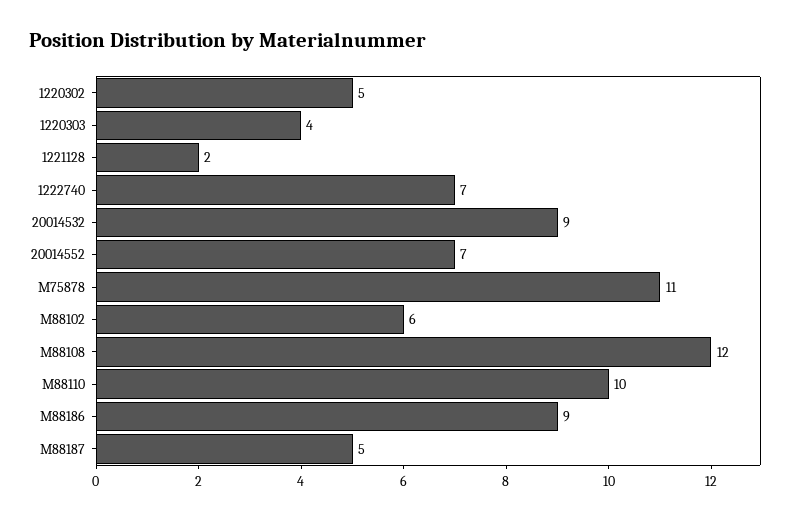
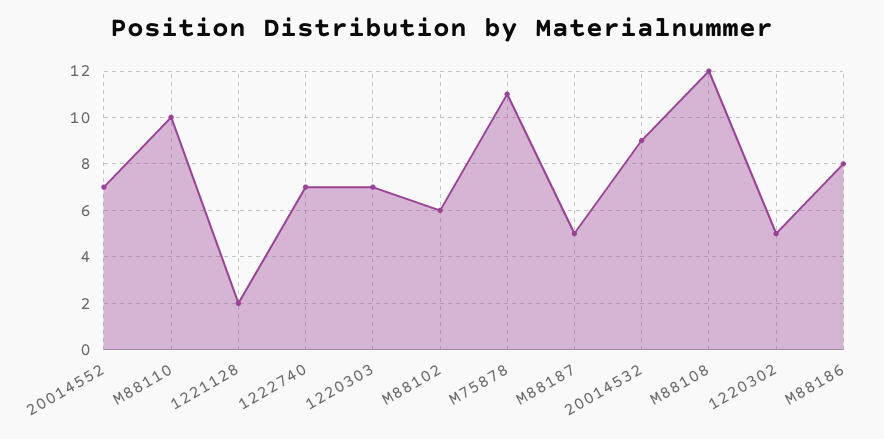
1220303: 4 -> 7
M88186: 9 -> 8

